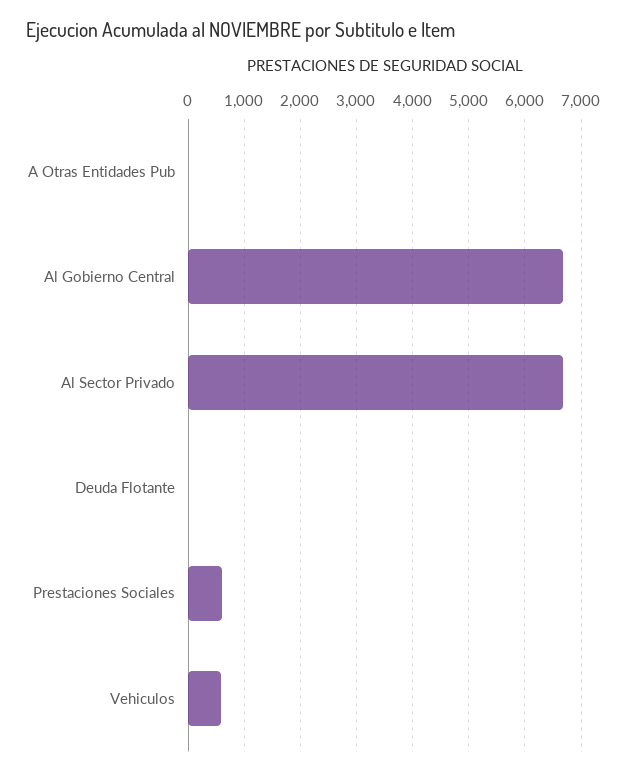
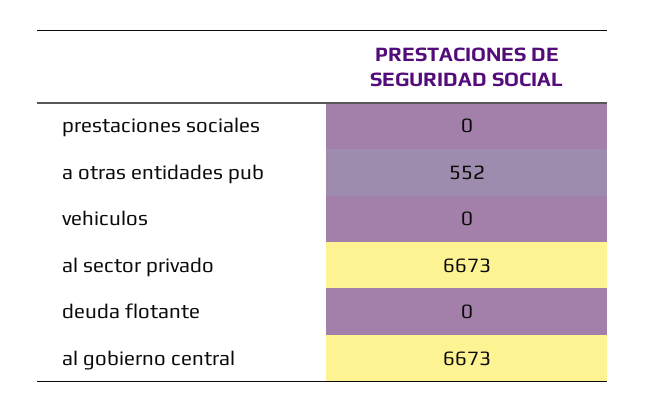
A Otras Entidades Pub: 0 -> 552
Prestaciones Sociales: 600 -> 0
Vehiculos: 600 -> 0

